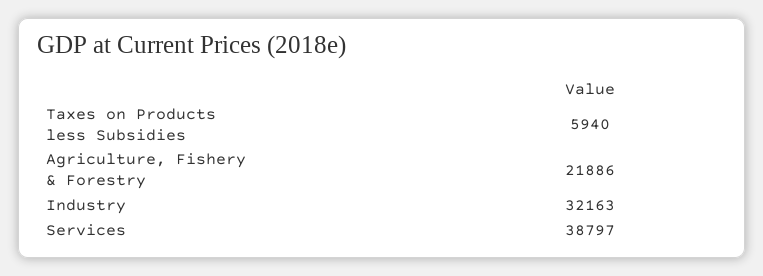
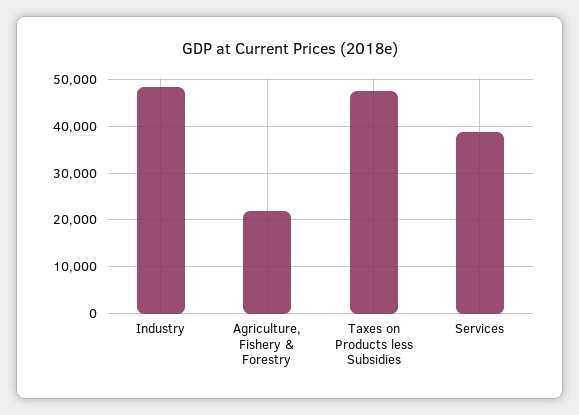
Taxes on Products less Subsidies: 5940 -> 48000
Industry: 32163 -> 48000

